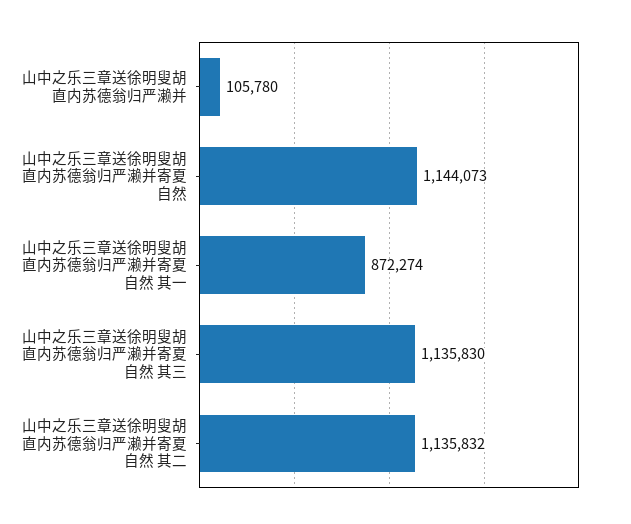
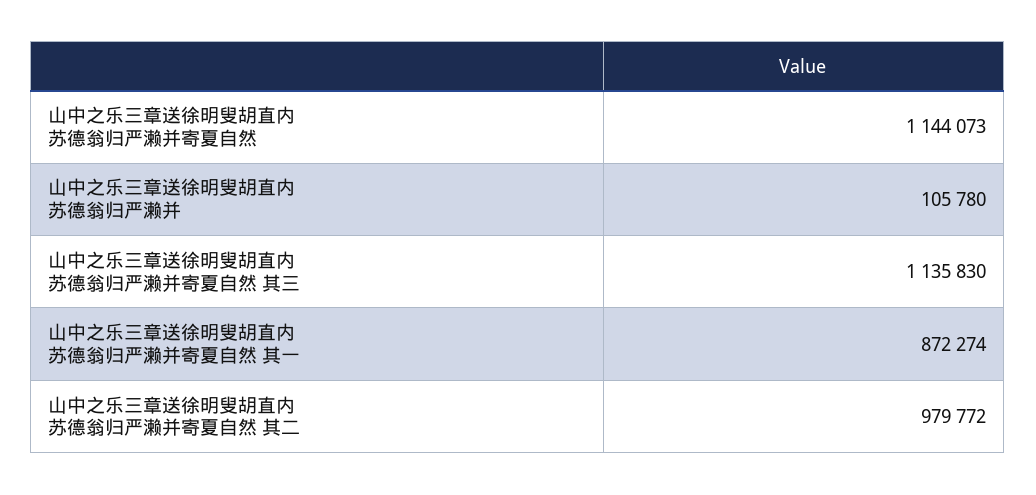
山中之乐三章送徐明叟胡直内苏德翁归严濑并寄夏自然 其二: 1135832 -> 979772

